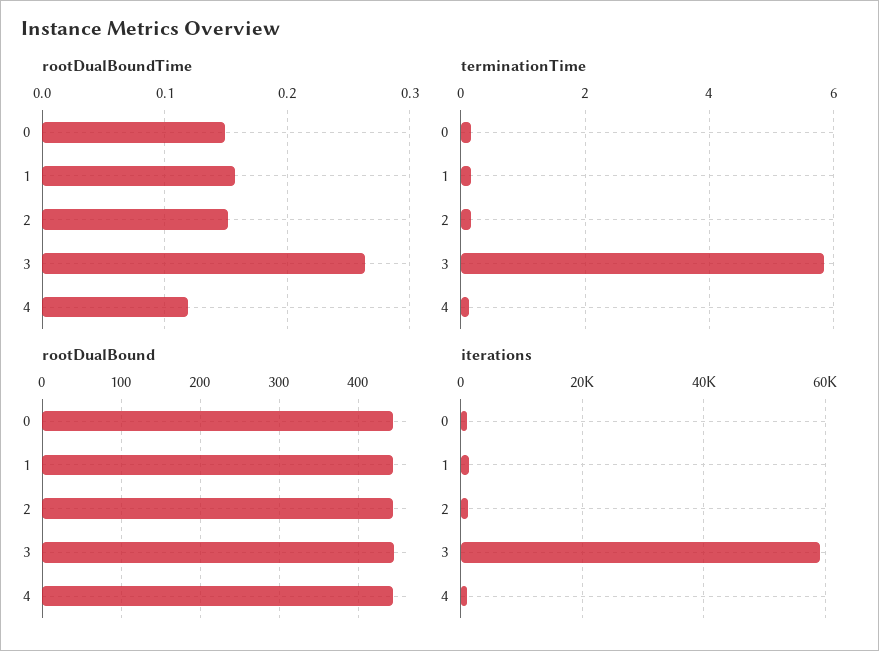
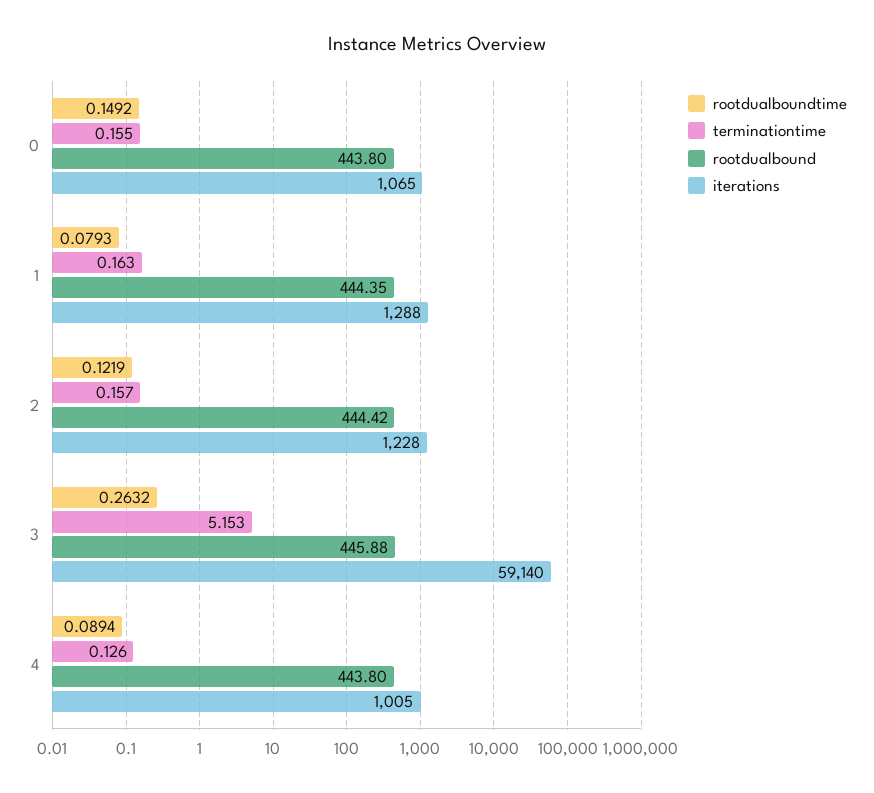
rootDualBoundTime, 1: 0.16 -> 0.0793
rootDualBoundTime, 2: 0.15 -> 0.1219
rootDualBoundTime, 4: 0.12 -> 0.0894
terminationTime, 3: 5.8 -> 5.153

